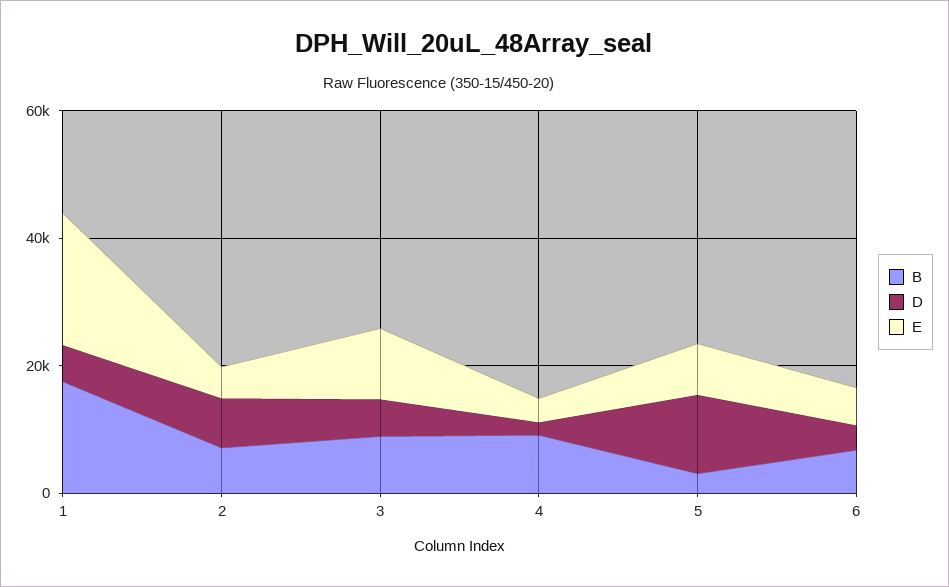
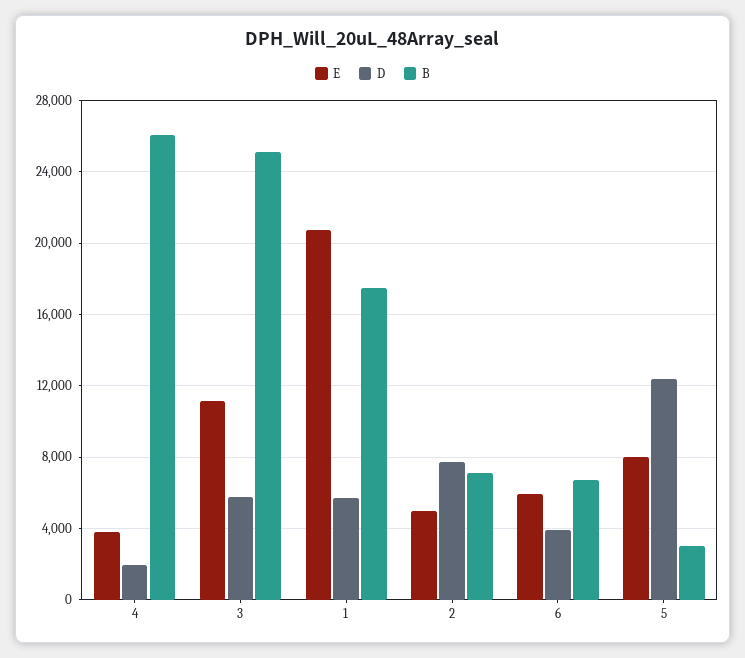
B, 3: 10000 -> 25000
B, 4: 10000 -> 26000

